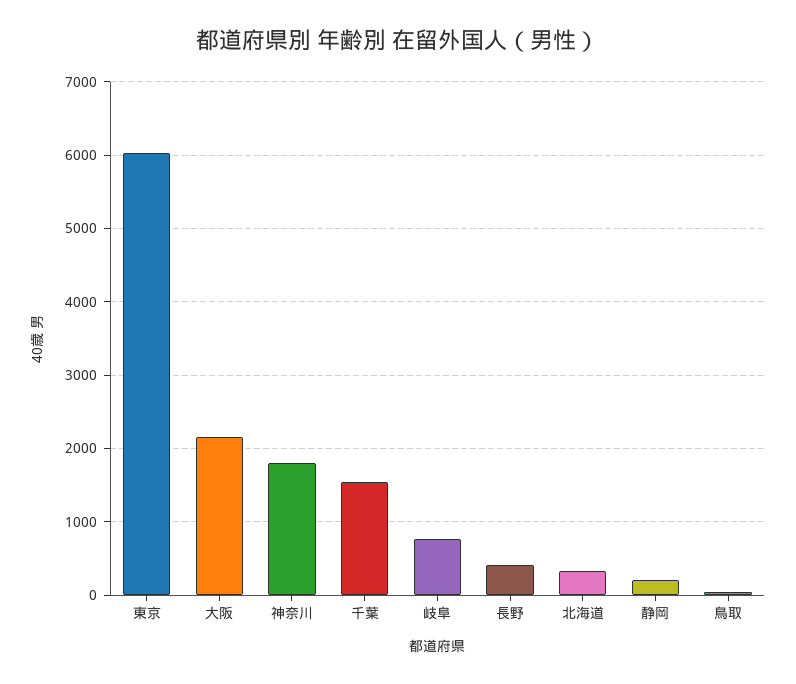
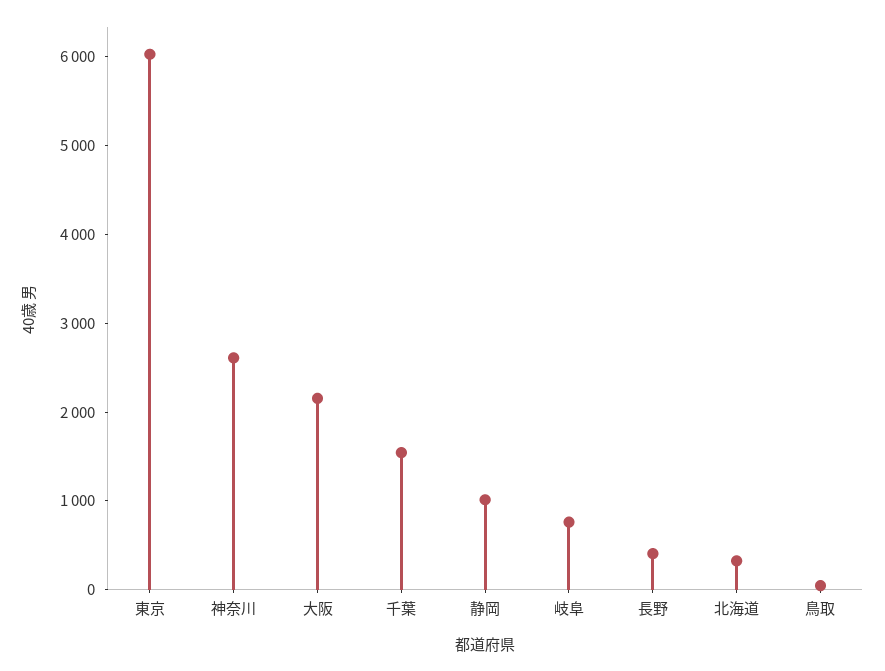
神奈川: 1800 -> 2600
静岡: 200 -> 1000

